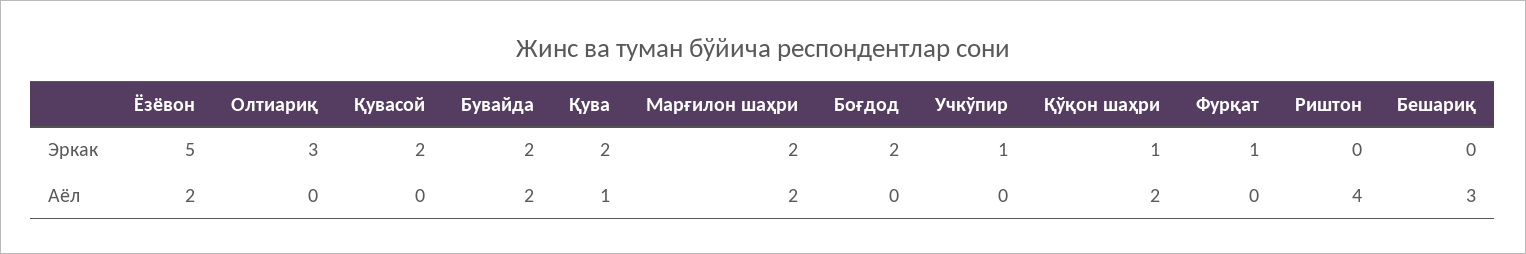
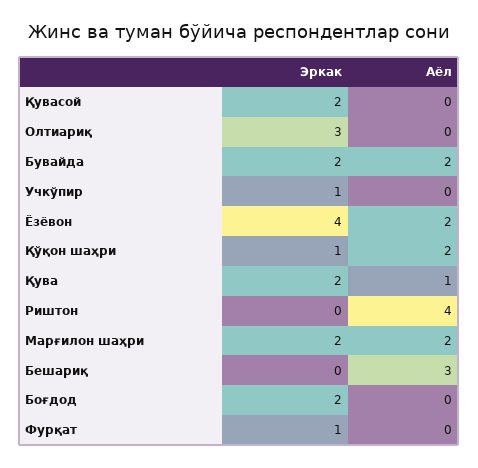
Ёзёвон, Эркак: 5 -> 4

